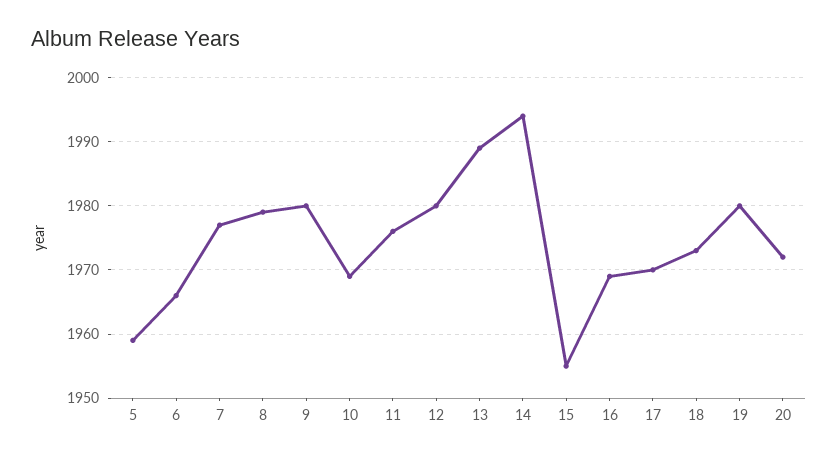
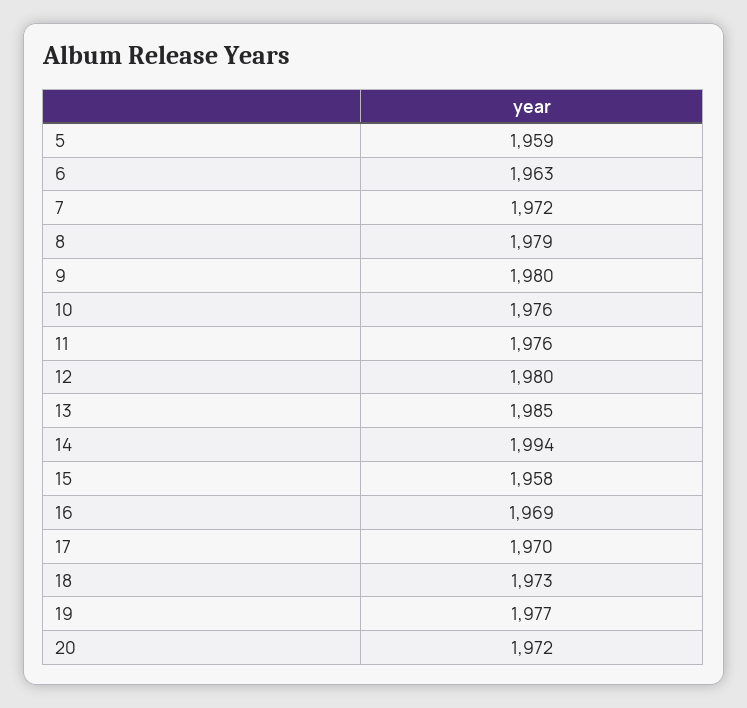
6: 1966 -> 1963
7: 1977 -> 1972
10: 1969 -> 1976
13: 1989 -> 1985
15: 1955 -> 1958
19: 1980 -> 1977

